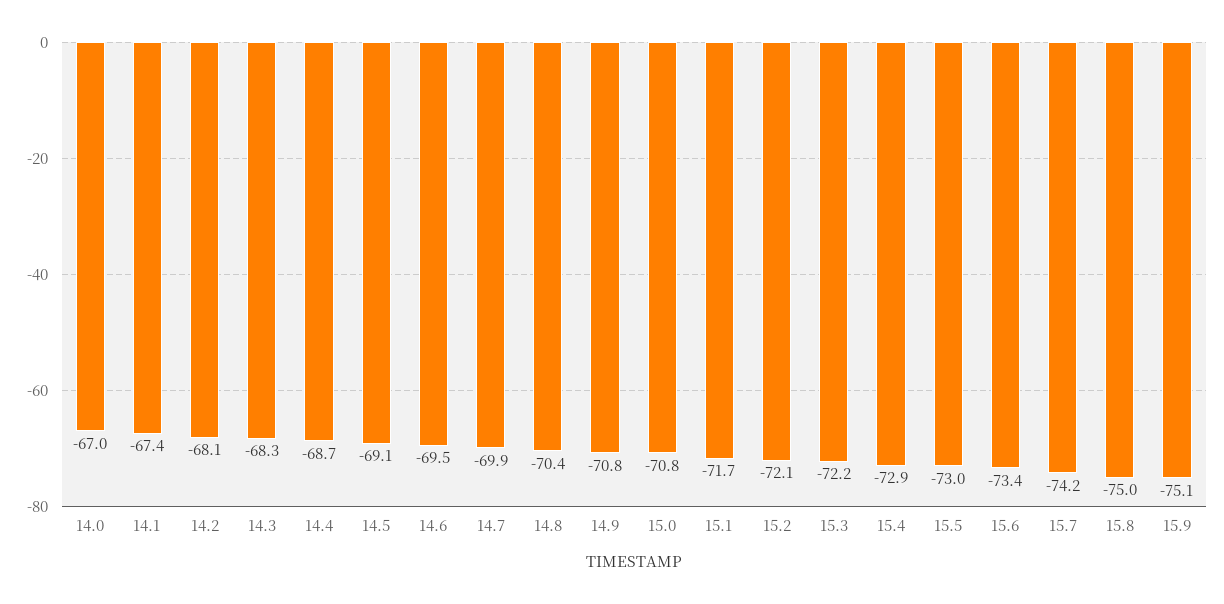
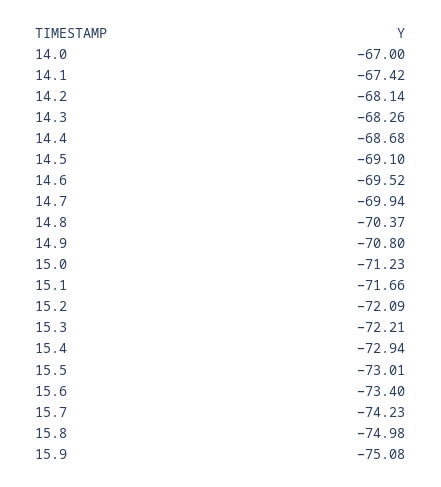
15.0: -70.8 -> -71.23

